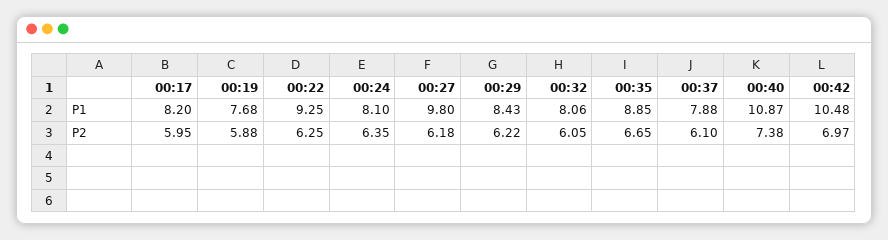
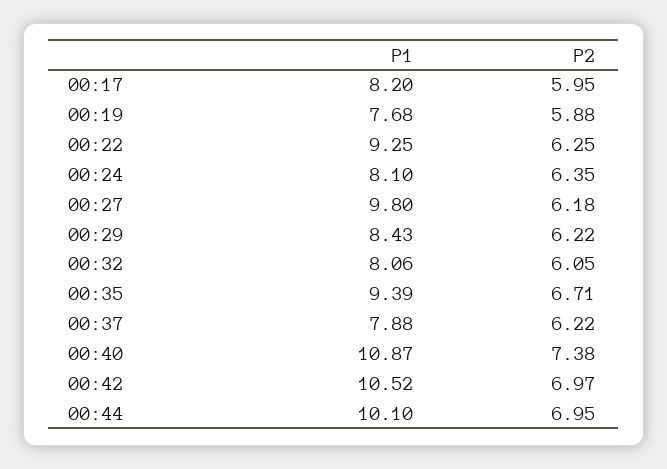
00:35, P1: 8.85 -> 9.39
00:42, P1: 10.48 -> 10.52
00:35, P2: 6.65 -> 6.71
00:37, P2: 6.1 -> 6.22
00:44, P1: none -> 10.1
00:44, P2: none -> 6.95

